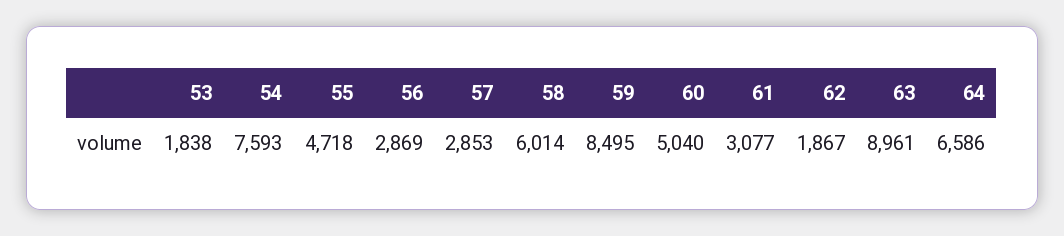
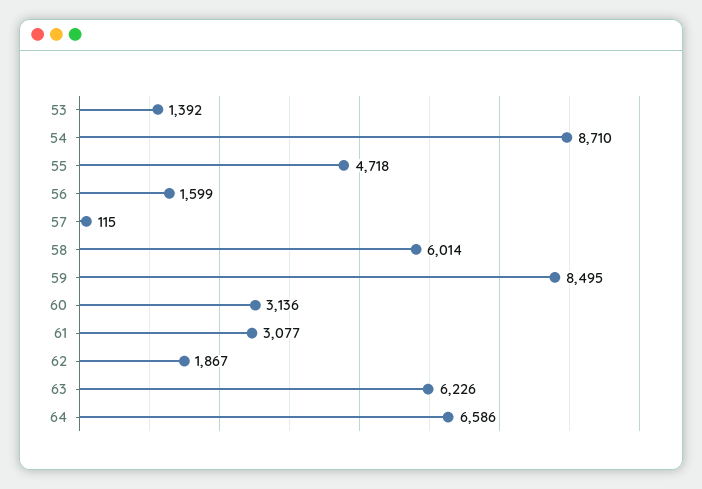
53: 1838 -> 1392
54: 7593 -> 8710
56: 2869 -> 1599
57: 2853 -> 115
60: 5040 -> 3136
63: 8961 -> 6226

